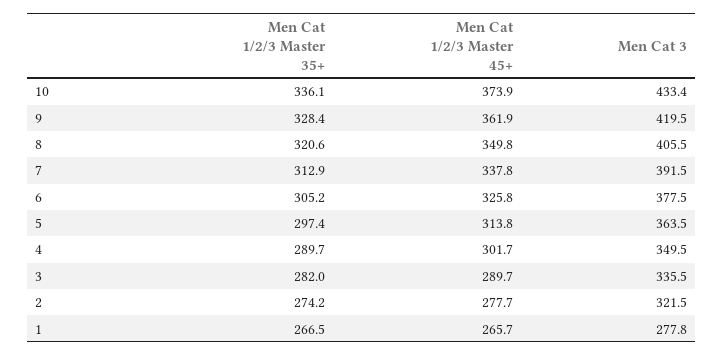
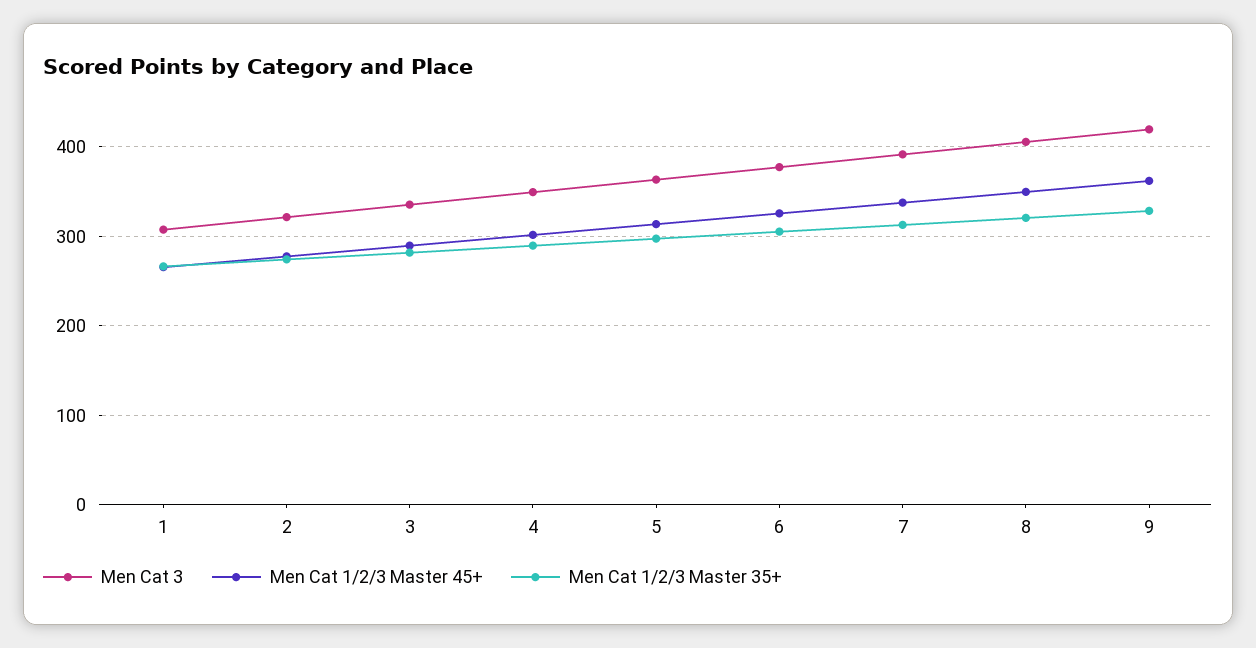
Men Cat 1/2/3 Master 35+, 10: 336.1 -> none
Men Cat 1/2/3 Master 45+, 10: 373.9 -> none
Men Cat 3, 10: 433.4 -> none
Men Cat 3, 1: 277.8 -> 310

